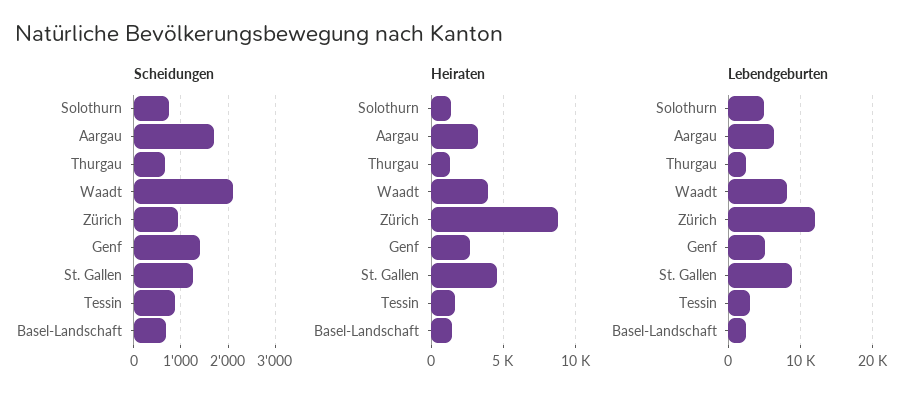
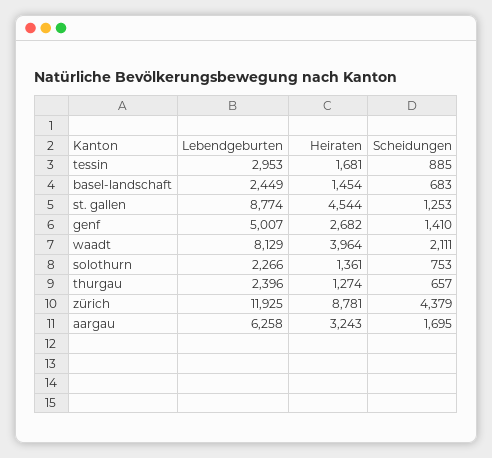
Scheidungen, Zürich: 1000 -> 4379
Lebendgeburten, Solothurn: 5000 -> 2266

